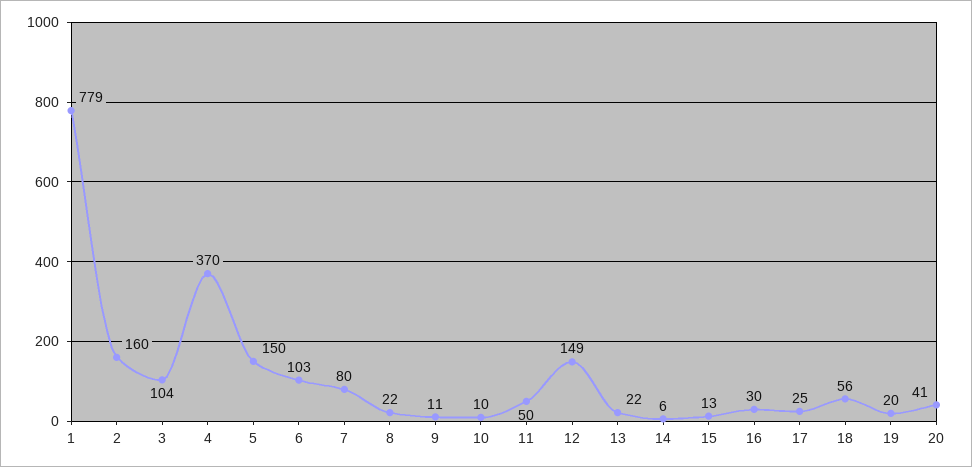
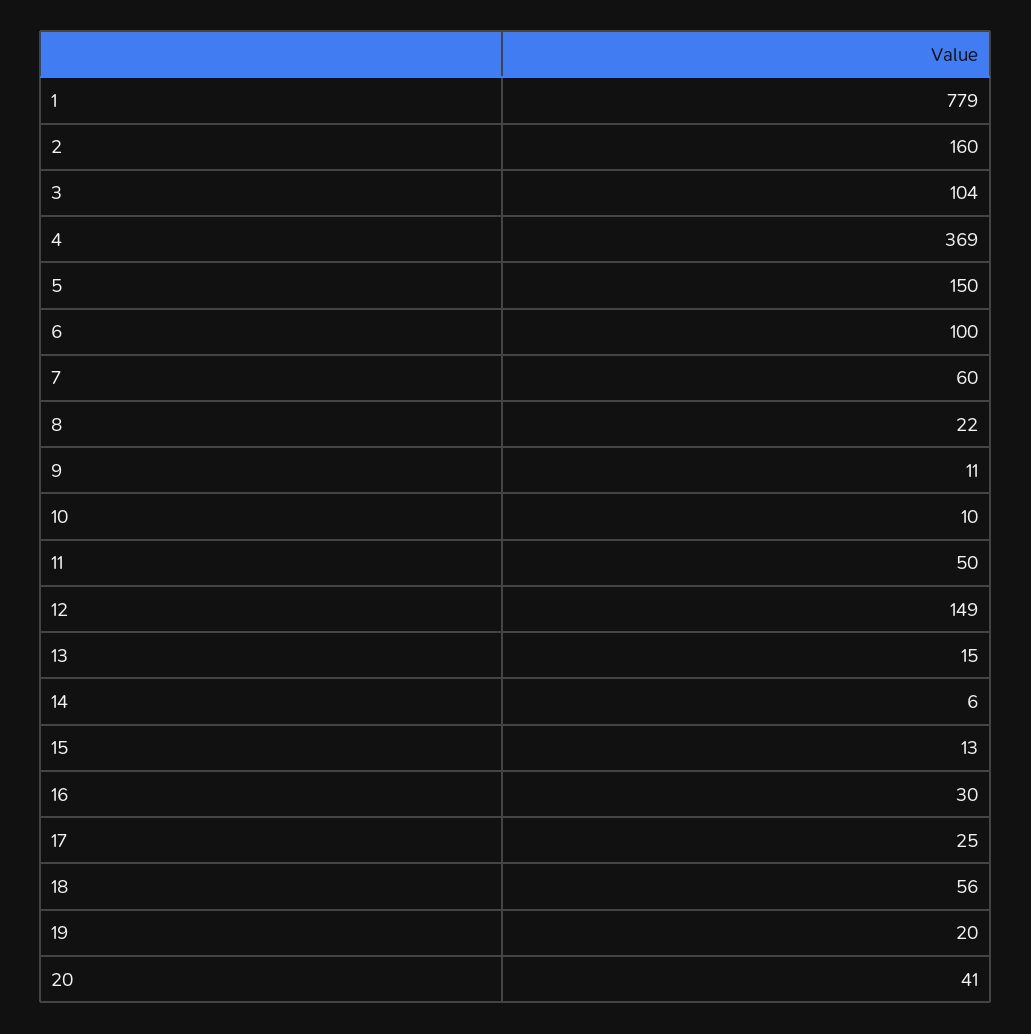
4: 370 -> 369
6: 103 -> 100
7: 80 -> 60
13: 22 -> 15

